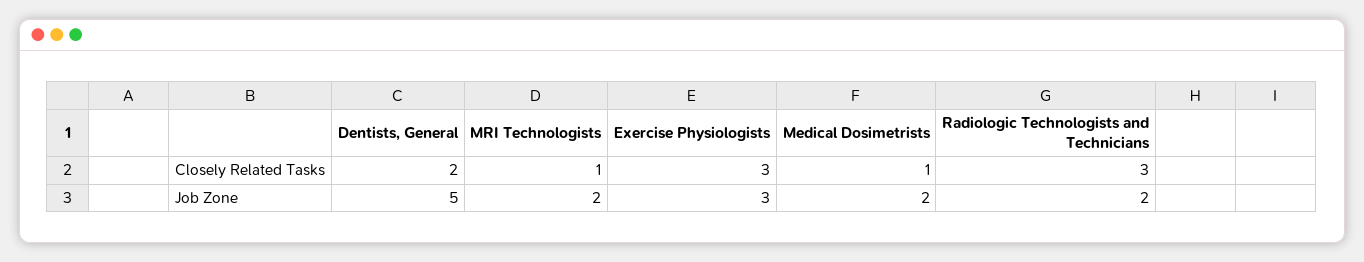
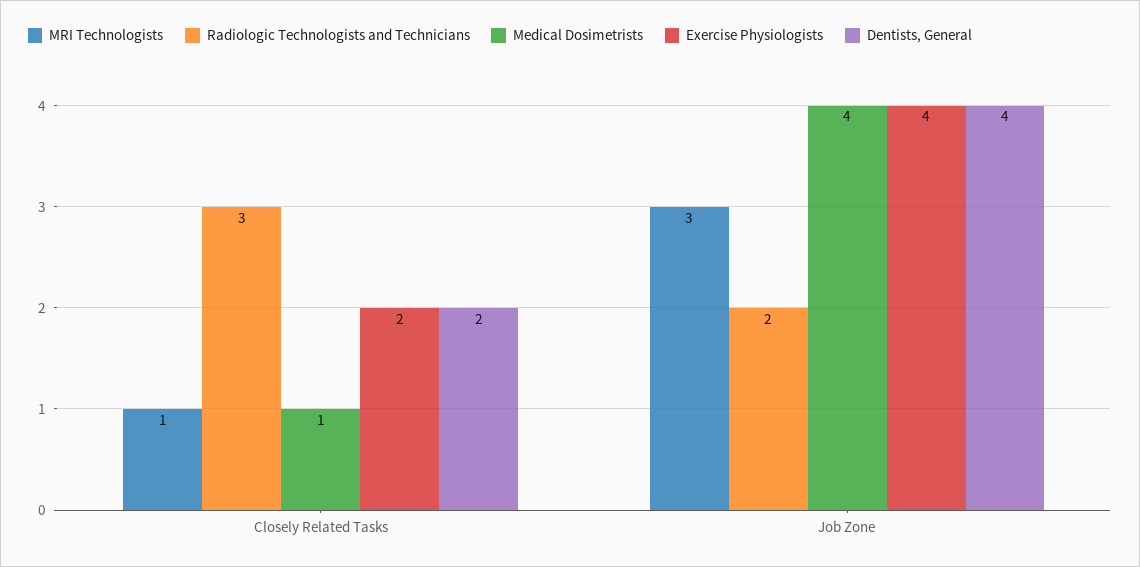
Exercise Physiologists, Closely Related Tasks: 3 -> 2
Dentists, General, Job Zone: 5 -> 4
MRI Technologists, Job Zone: 2 -> 3
Exercise Physiologists, Job Zone: 3 -> 4
Medical Dosimetrists, Job Zone: 2 -> 4

